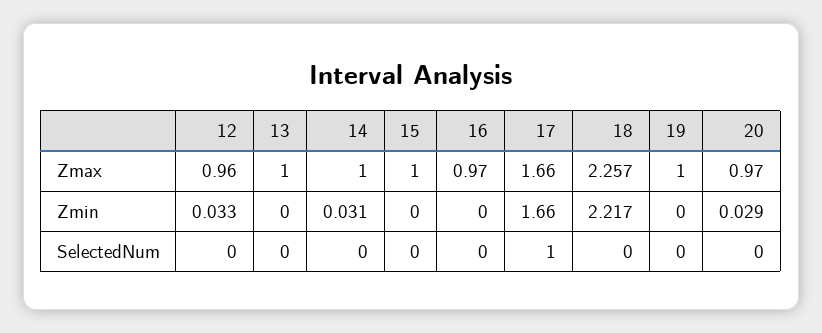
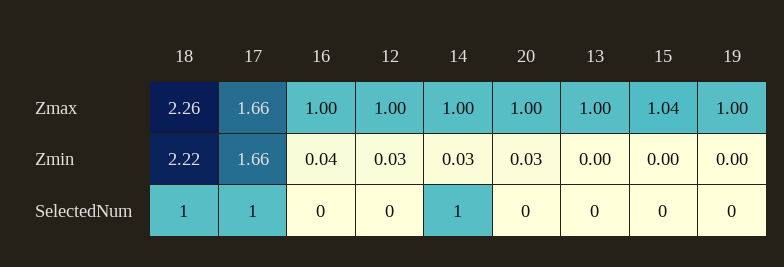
12, Zmax: 0.96 -> 1
15, Zmax: 1 -> 1.04
16, Zmax: 0.97 -> 1
20, Zmax: 0.97 -> 1
16, Zmin: 0 -> 0.04
14, SelectedNum: 0 -> 1
18, SelectedNum: 0 -> 1

